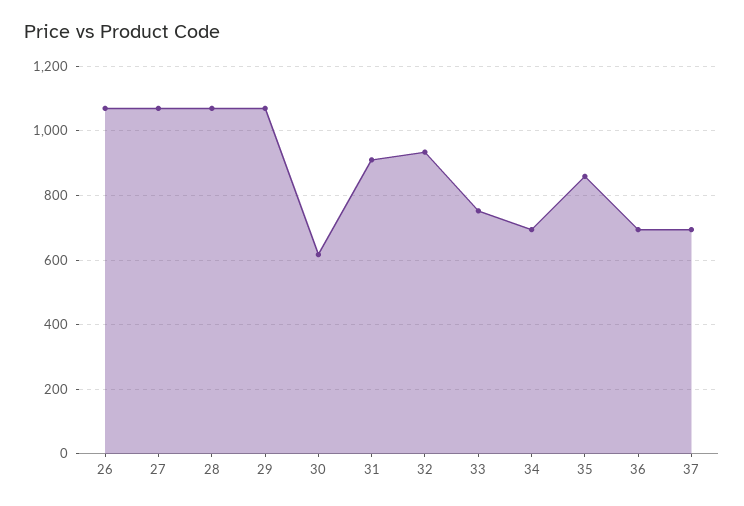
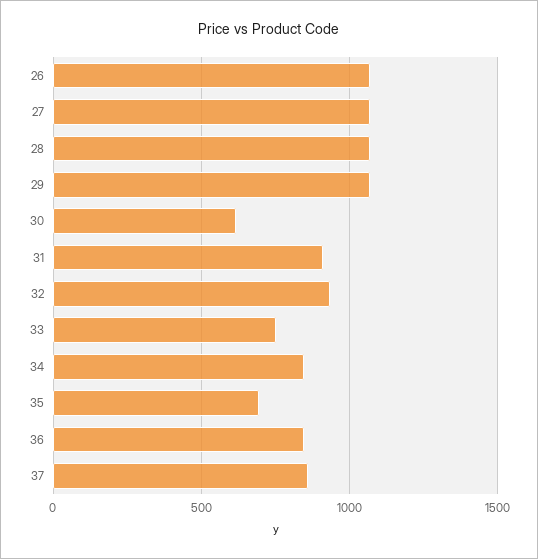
34: 700 -> 850
35: 860 -> 700
36: 700 -> 850
37: 700 -> 850

